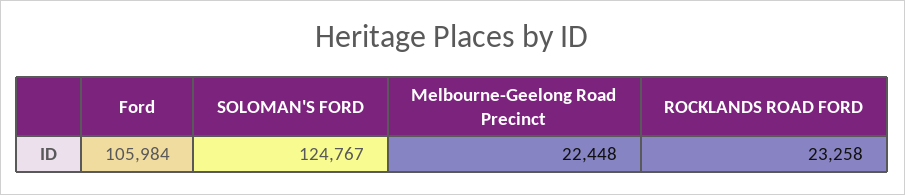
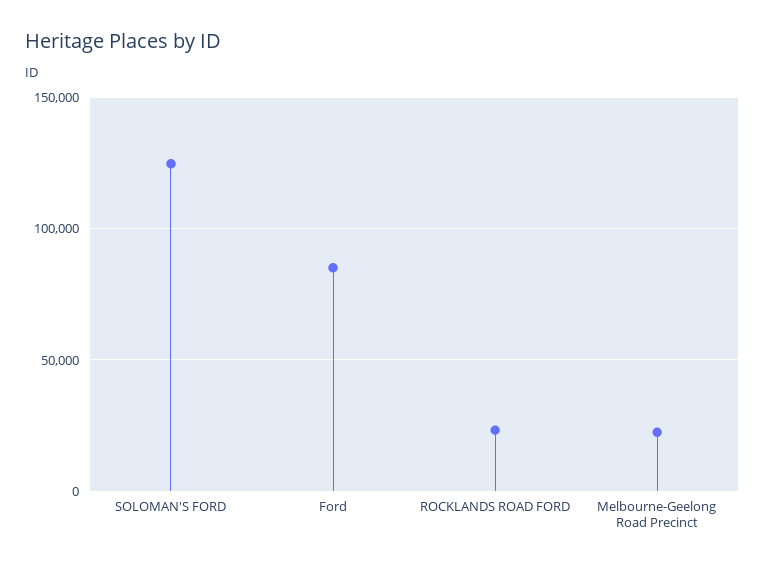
Ford: 105984 -> 85000

